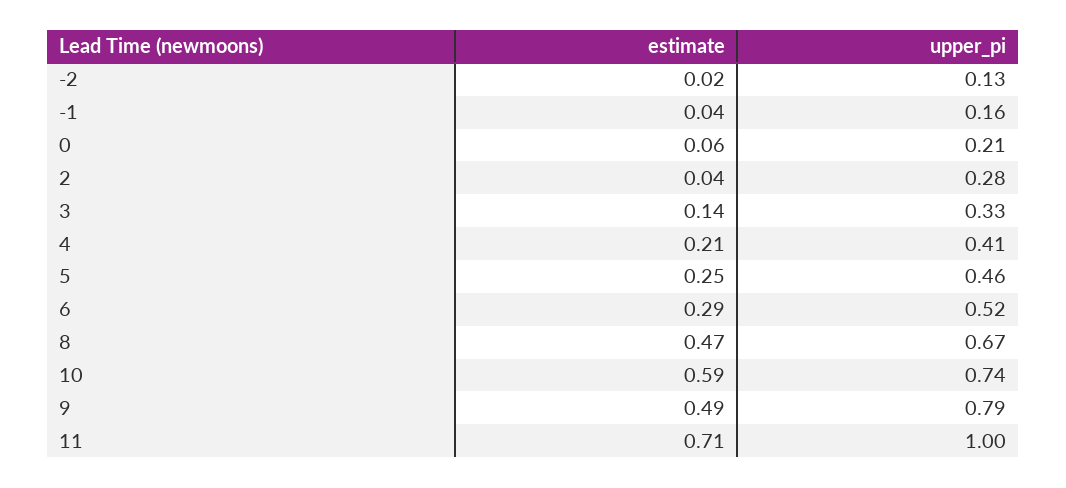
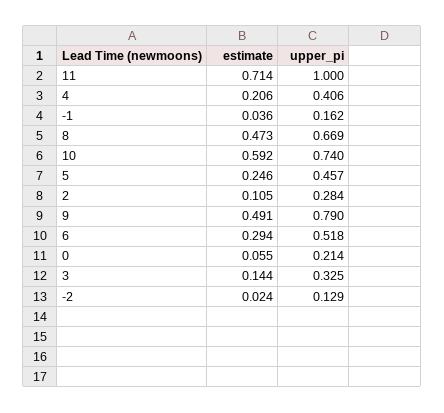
estimate, 2: 0.04 -> 0.105

